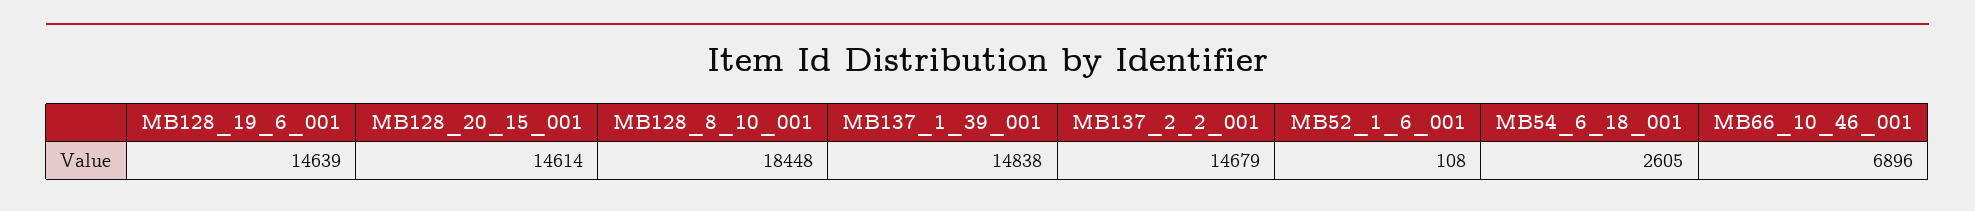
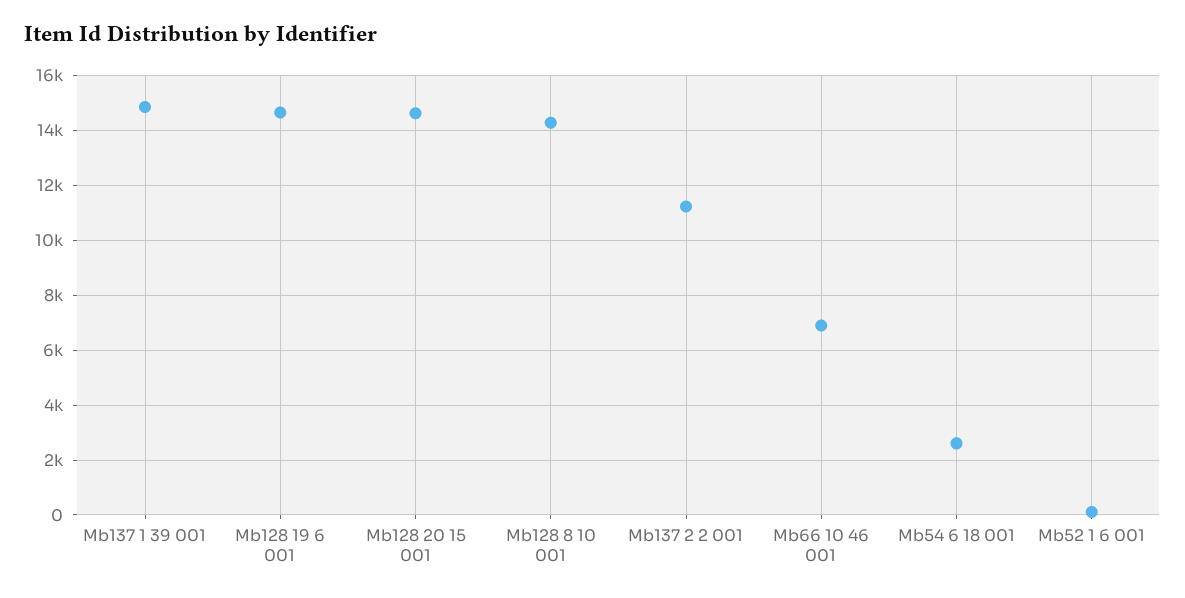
MB128_8_10_001: 18448 -> 14250
MB137_2_2_001: 14679 -> 11250

